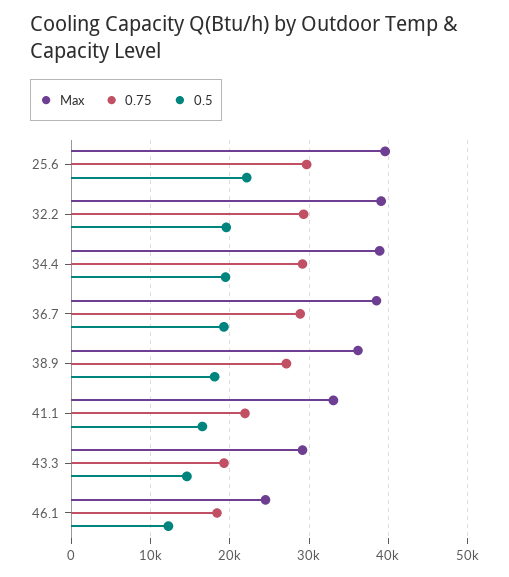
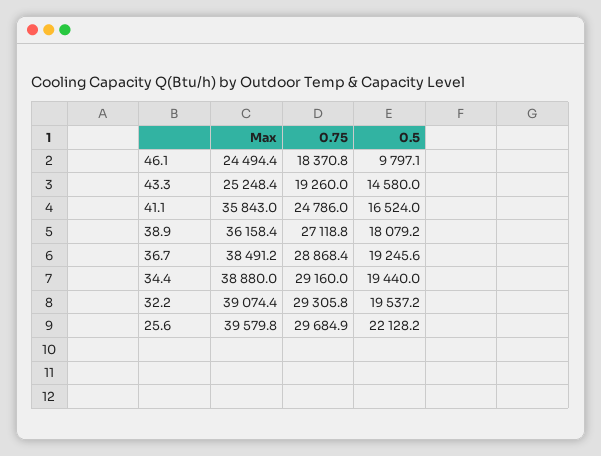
Max, 41.1: 33000 -> 35843
0.75, 41.1: 22000 -> 24786
Max, 43.3: 29000 -> 25248.4
0.5, 46.1: 12000 -> 9797.1

